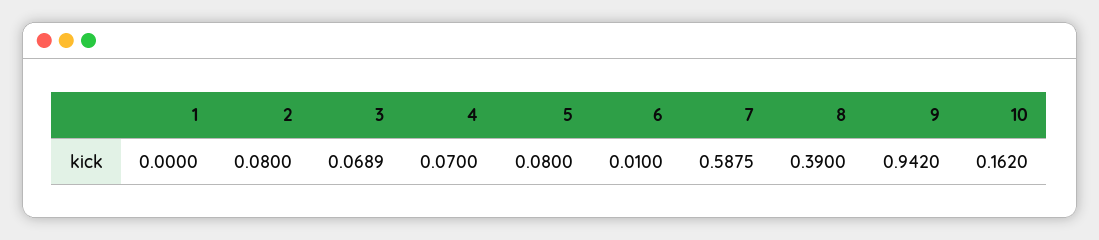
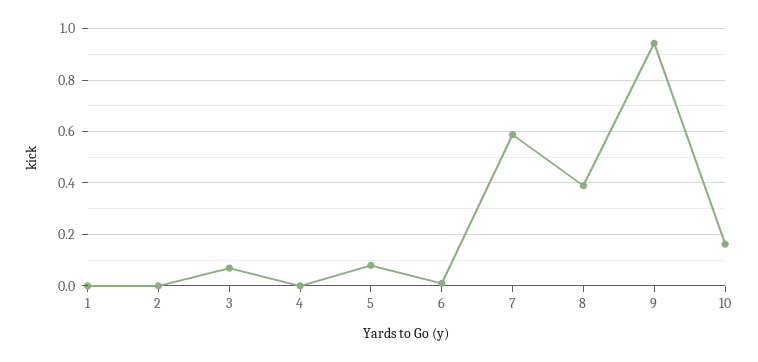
2: 0.08 -> 0
4: 0.07 -> 0

